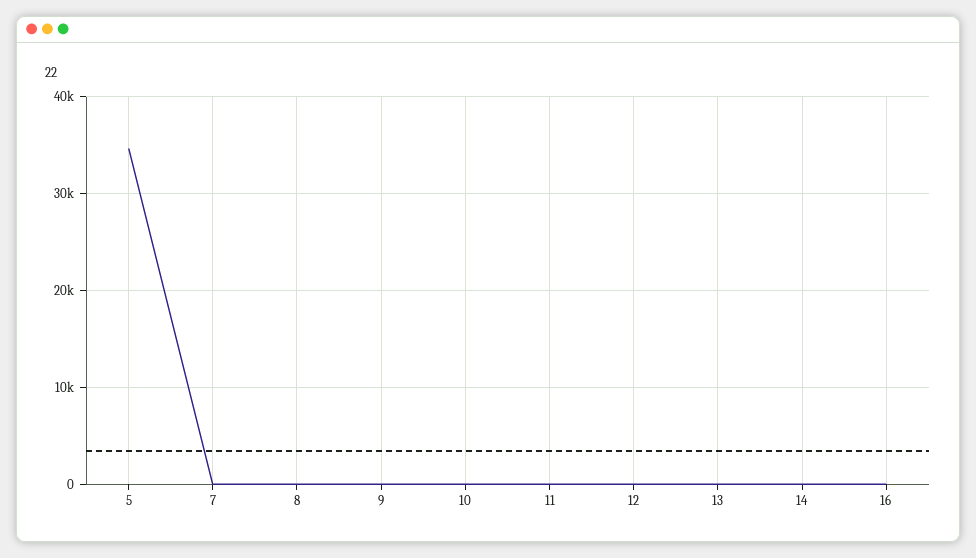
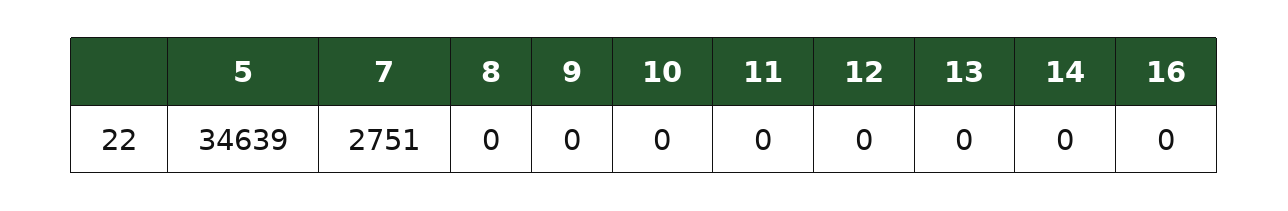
7: 0 -> 2751

